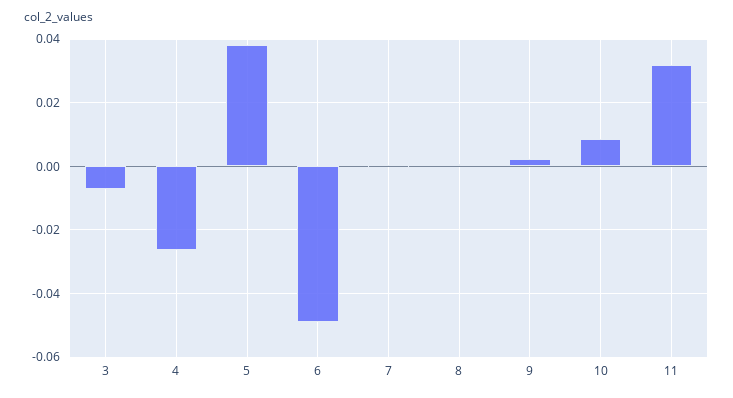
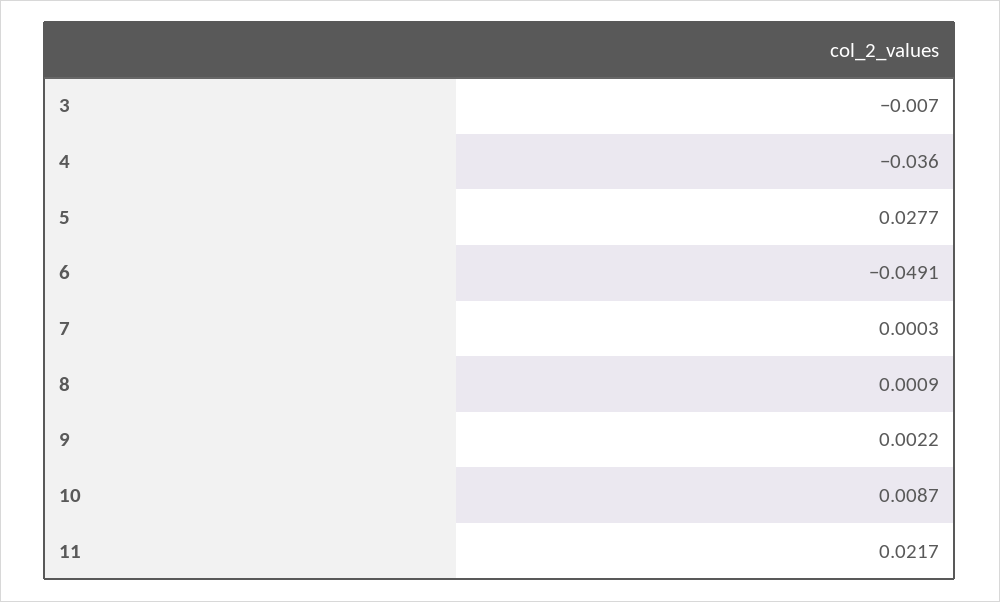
4: -0.026 -> -0.036
5: 0.038 -> 0.0277
11: 0.032 -> 0.0217

